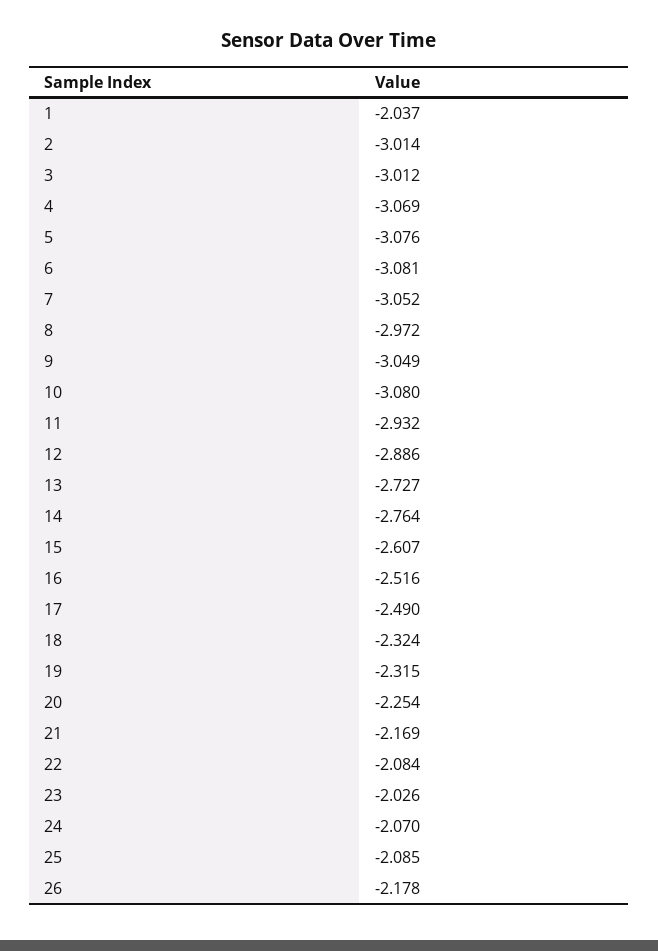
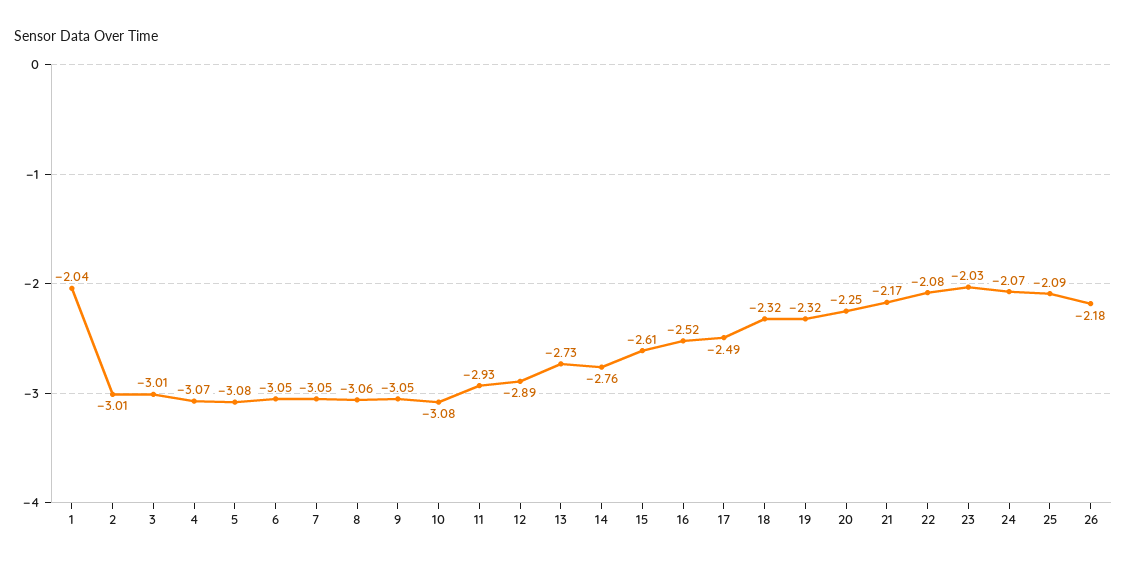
6: -3.081 -> -3.05
8: -2.972 -> -3.06

